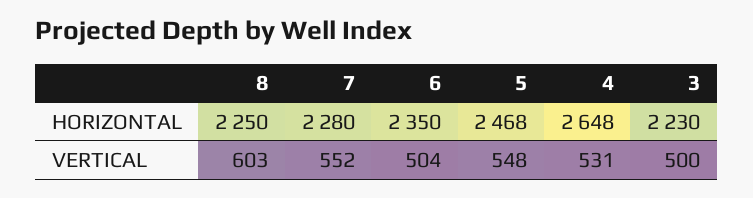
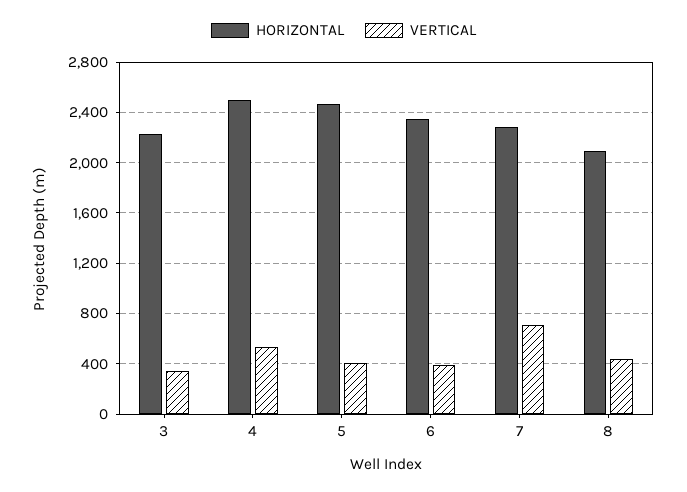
HORIZONTAL, 8: 2250 -> 2100
HORIZONTAL, 4: 2648 -> 2500
VERTICAL, 8: 603 -> 450
VERTICAL, 7: 552 -> 700
VERTICAL, 6: 504 -> 400
VERTICAL, 5: 548 -> 400
VERTICAL, 3: 500 -> 350

